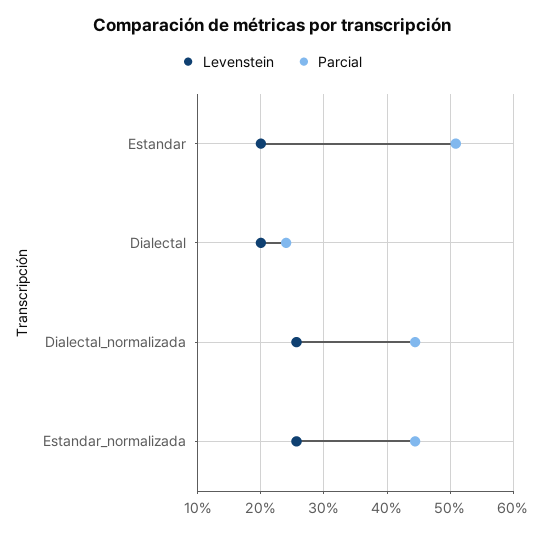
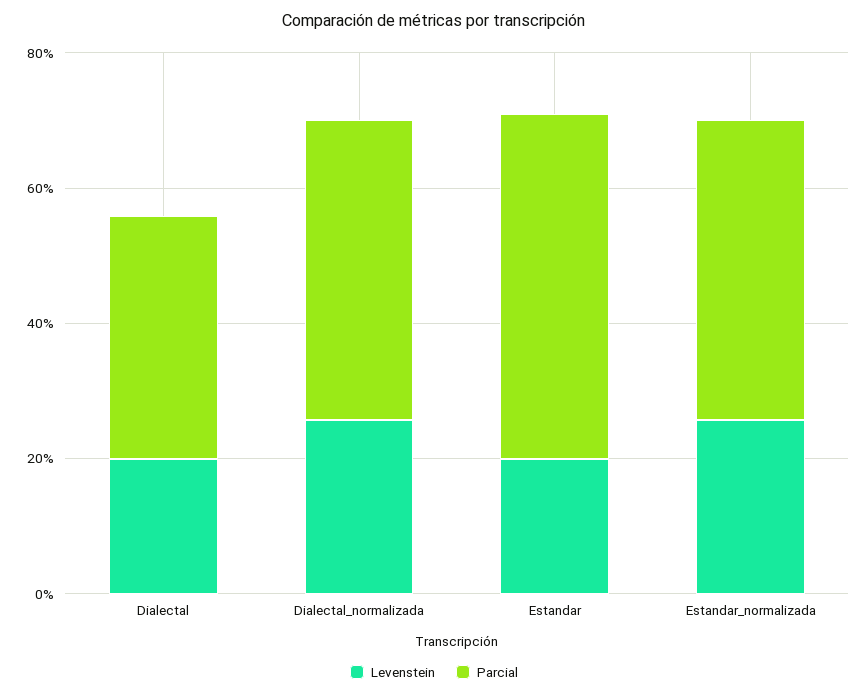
Parcial, Dialectal: 24 -> 35

